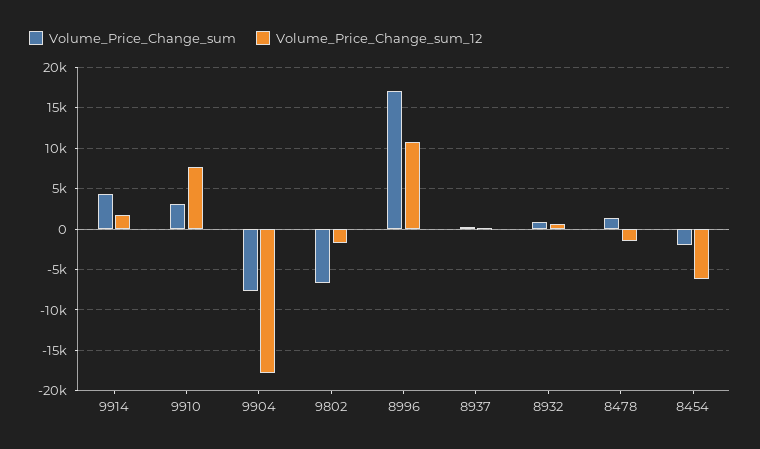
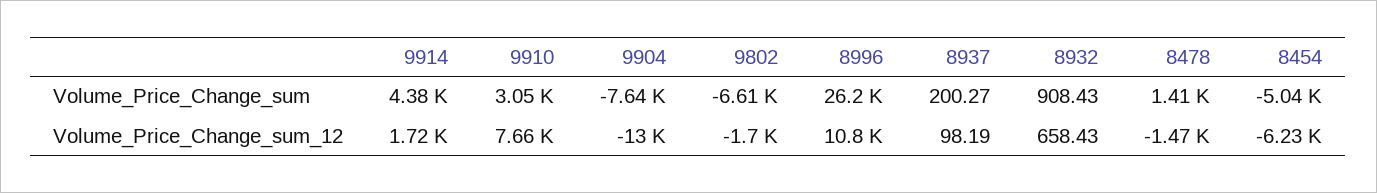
Volume_Price_Change_sum_12, 9904: -18000 -> -13000
Volume_Price_Change_sum, 8996: 17000 -> 26200
Volume_Price_Change_sum, 8454: -2000 -> -5040

